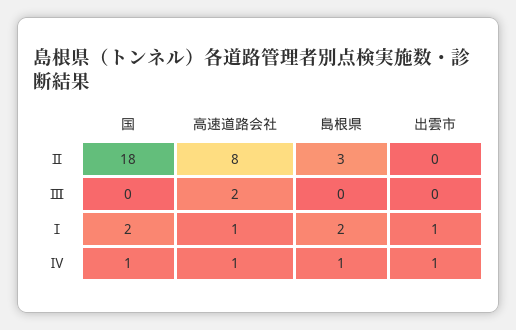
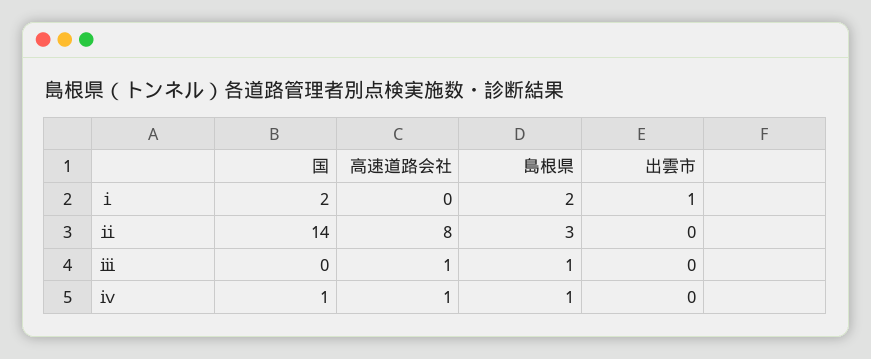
国, Ⅱ: 18 -> 14
高速道路会社, Ⅲ: 2 -> 1
島根県, Ⅲ: 0 -> 1
高速道路会社, Ⅰ: 1 -> 0
出雲市, Ⅳ: 1 -> 0

